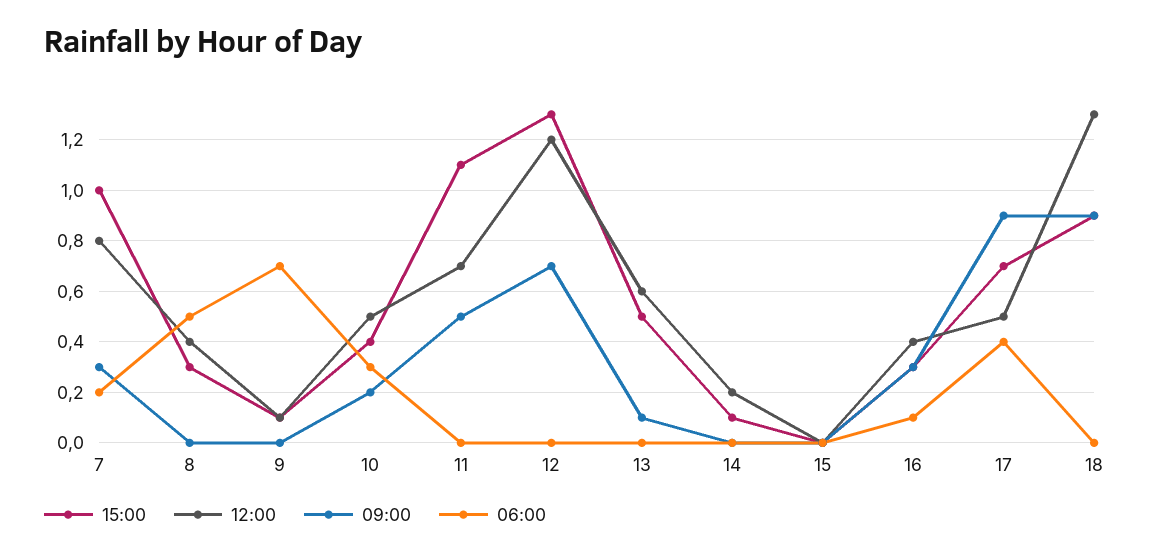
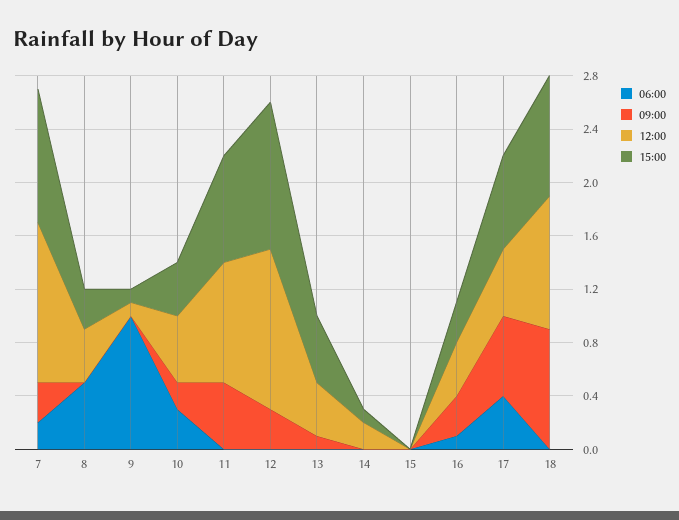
12:00, 7: 0.8 -> 1.2
06:00, 9: 0.7 -> 1
15:00, 11: 1.1 -> 0.8
12:00, 11: 0.7 -> 0.9
15:00, 12: 1.3 -> 1.1
09:00, 12: 0.7 -> 0.3
12:00, 13: 0.6 -> 0.4
09:00, 17: 0.9 -> 0.6
12:00, 18: 1.3 -> 1

